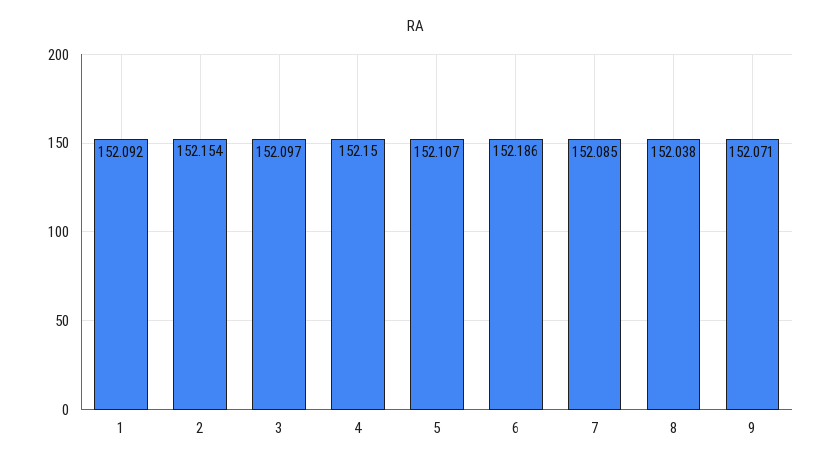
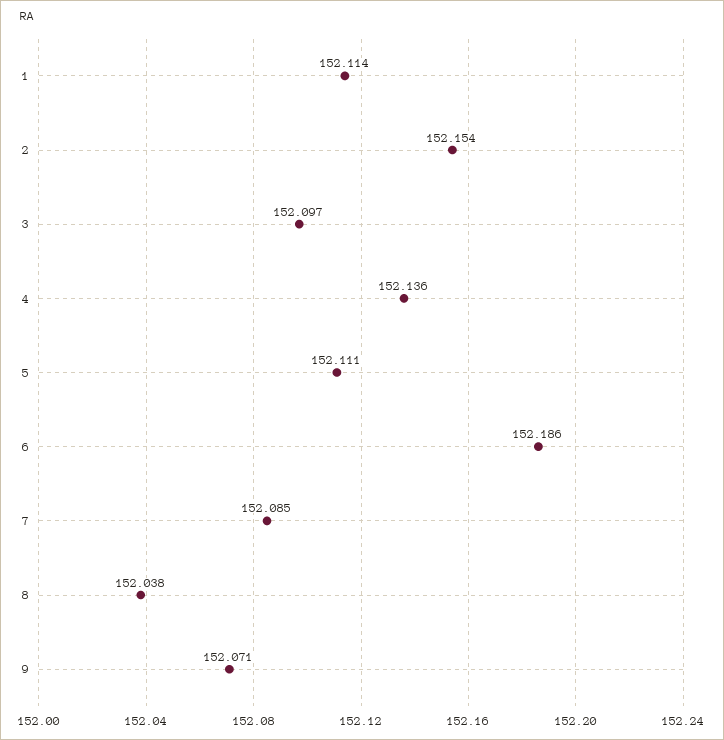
1: 152.092 -> 152.114
4: 152.15 -> 152.136
5: 152.107 -> 152.111

